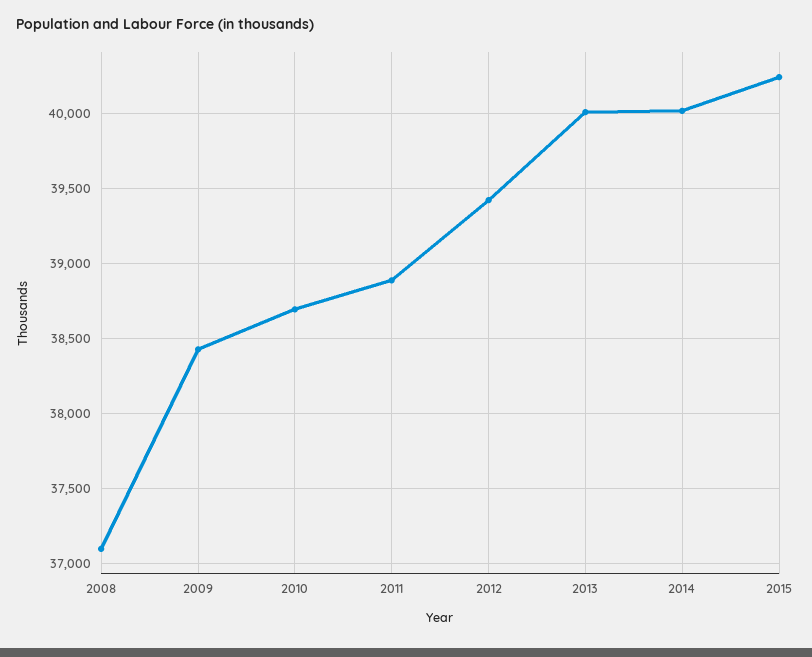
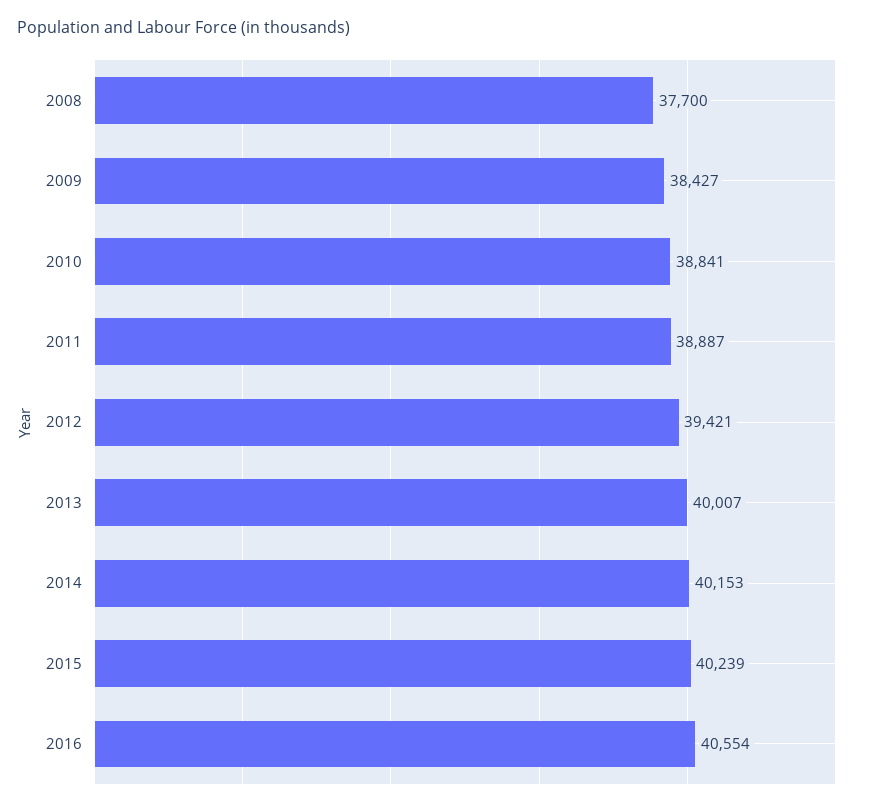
2008: 37100 -> 37700
2010: 38700 -> 38841
2014: 40000 -> 40153
2016: none -> 40554

